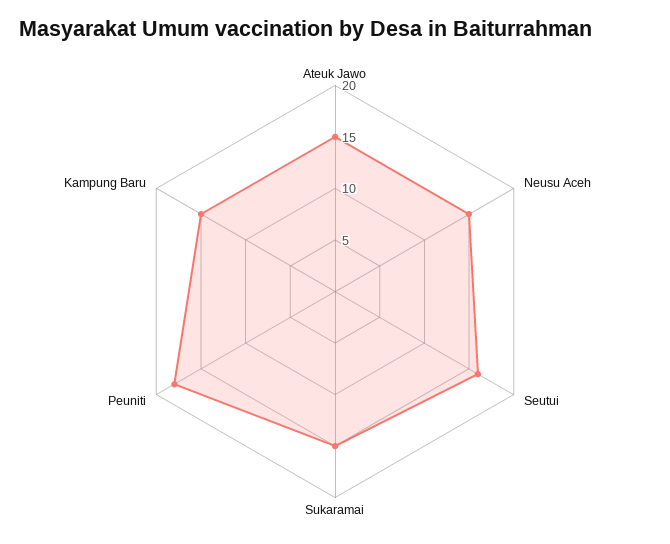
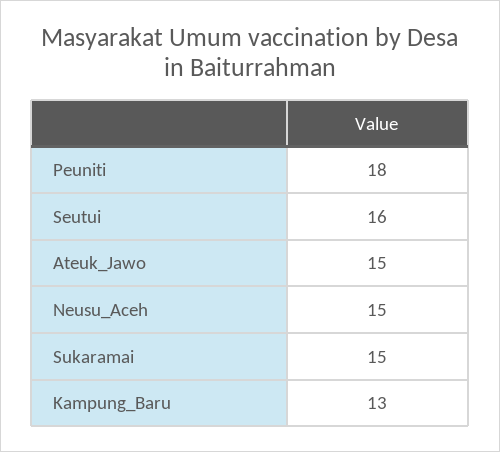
Kampung Baru: 15 -> 13

